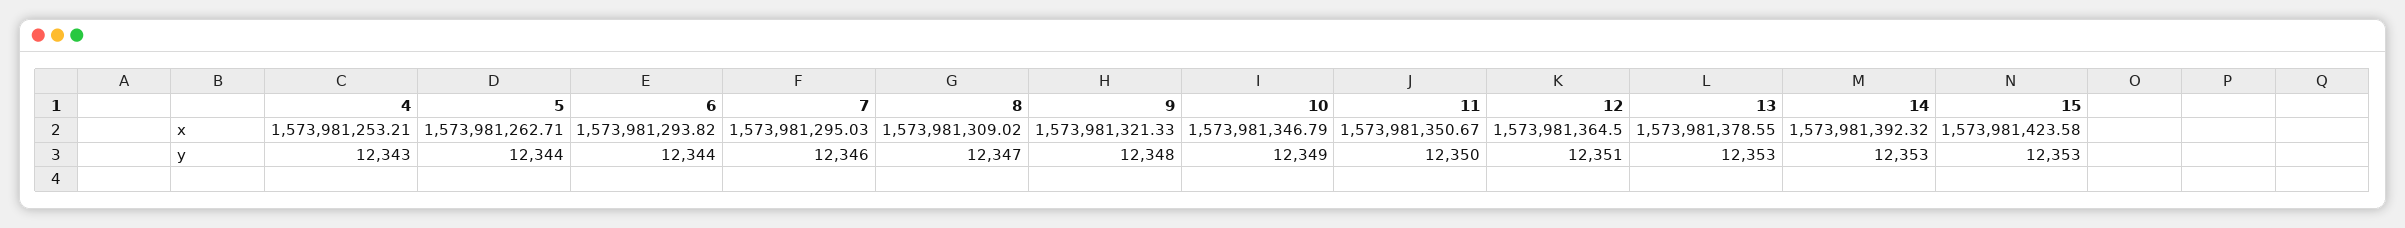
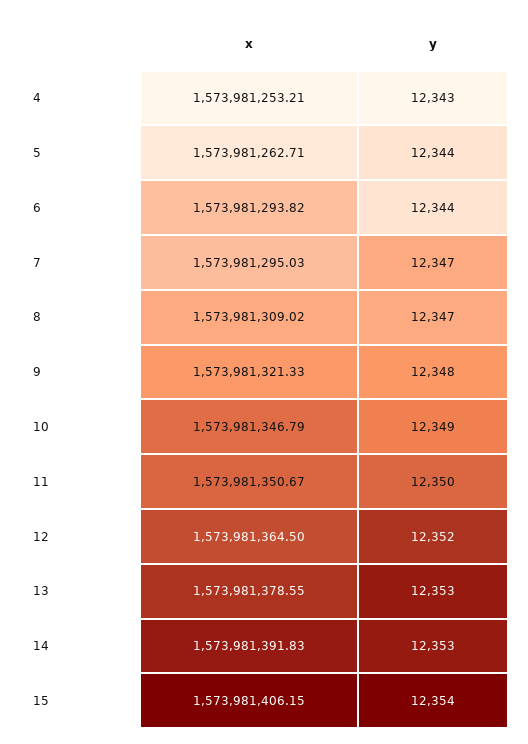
14, x: 1573981392.32 -> 1573981391.83
15, x: 1573981423.58 -> 1573981406.15
7, y: 12346 -> 12347
12, y: 12351 -> 12352
15, y: 12353 -> 12354

